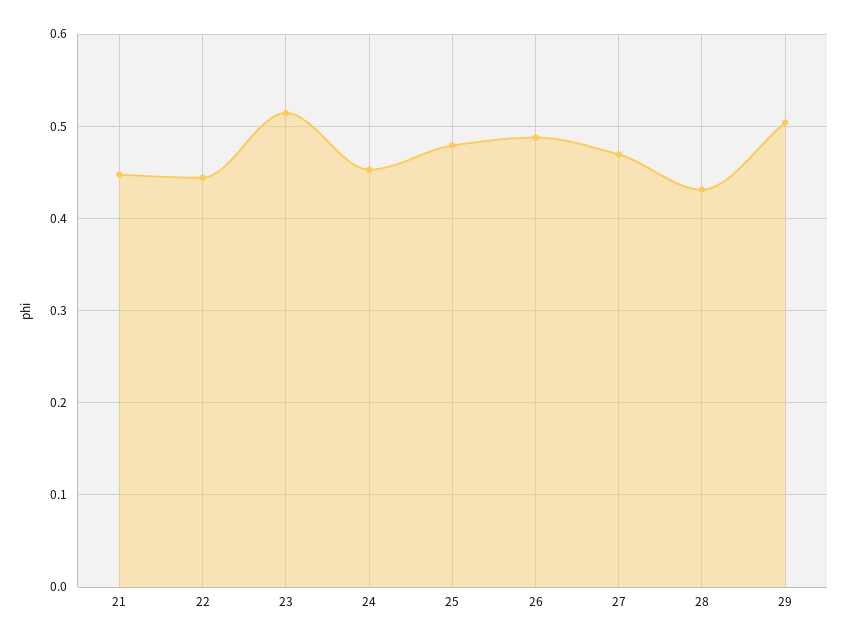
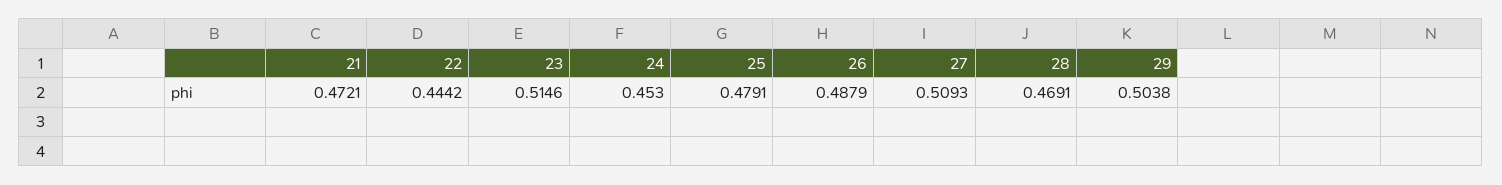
21: 0.45 -> 0.4721
27: 0.47 -> 0.5093
28: 0.43 -> 0.4691

